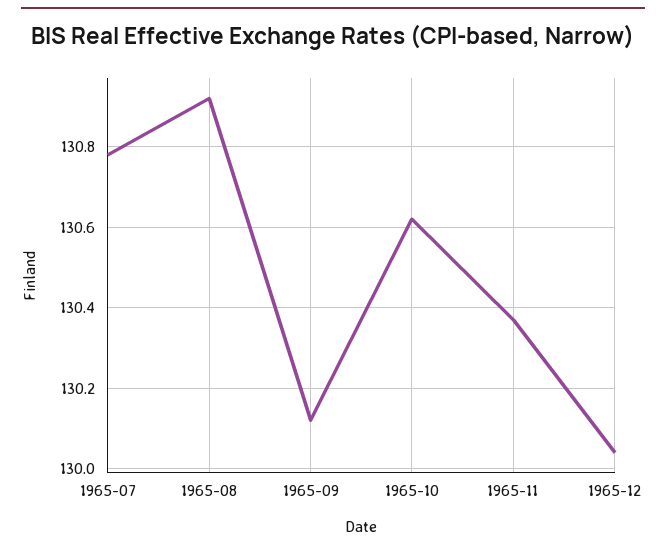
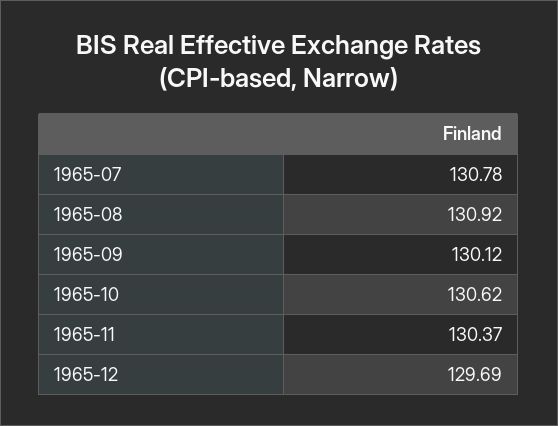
1965-12: 130.05 -> 129.69

